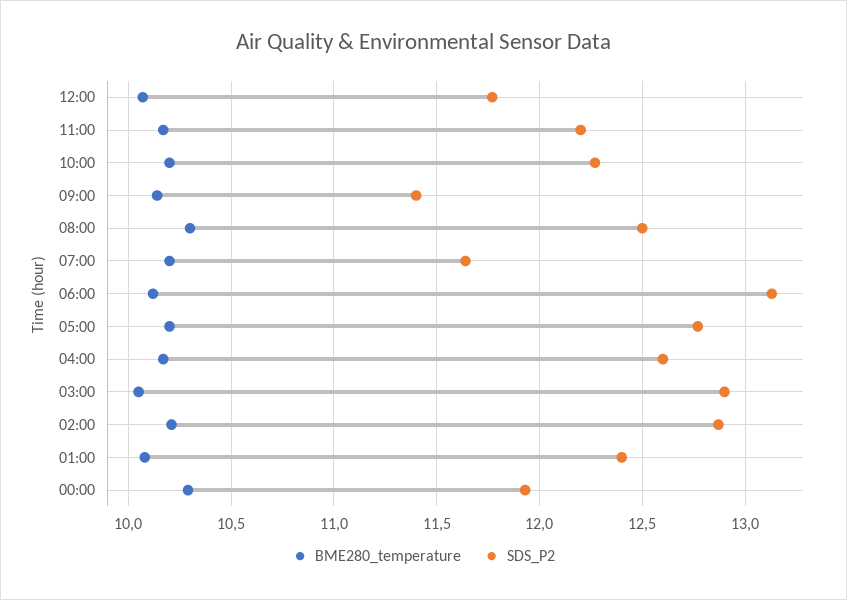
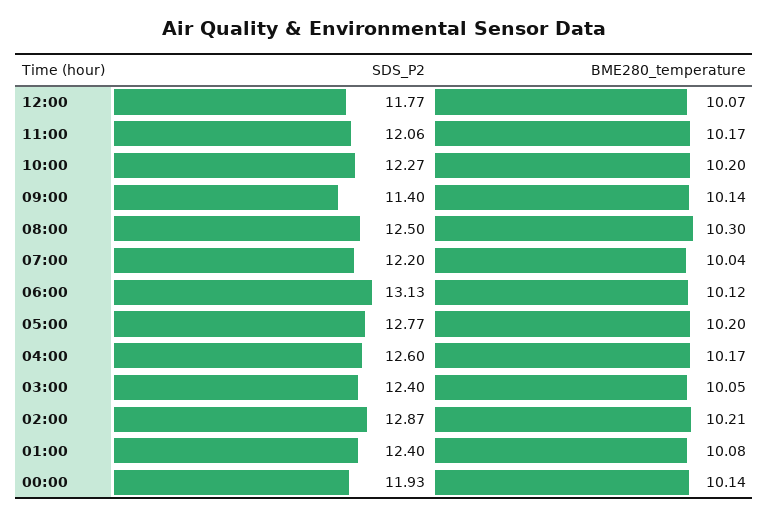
SDS_P2, 11:00: 12.2 -> 12.06
BME280_temperature, 07:00: 10.2 -> 10.04
SDS_P2, 07:00: 11.65 -> 12.2
SDS_P2, 03:00: 12.9 -> 12.4
BME280_temperature, 00:00: 10.3 -> 10.14

